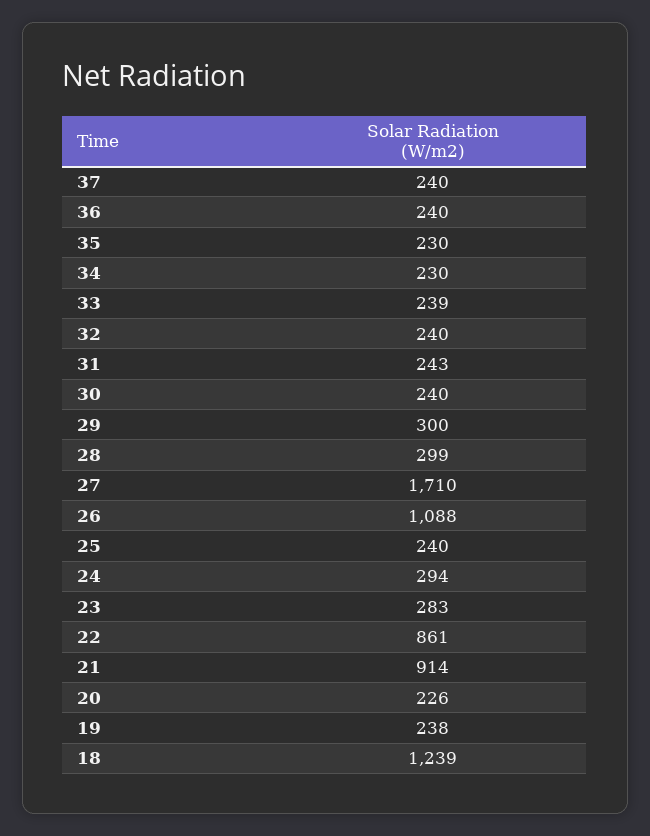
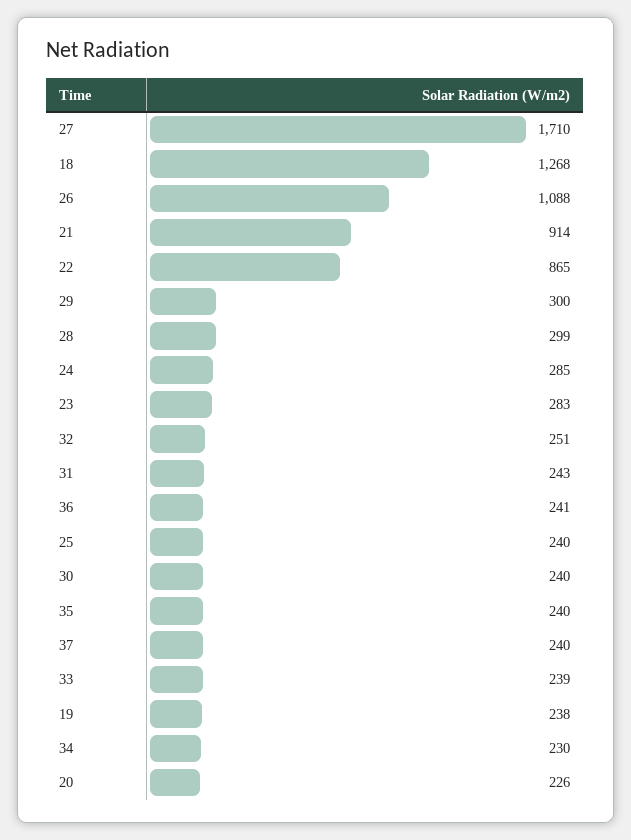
36: 240 -> 241
35: 230 -> 240
32: 240 -> 251
24: 294 -> 285
22: 861 -> 865
18: 1239 -> 1268

